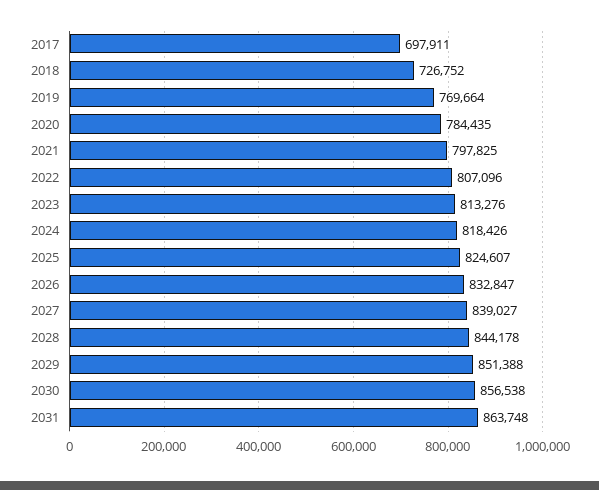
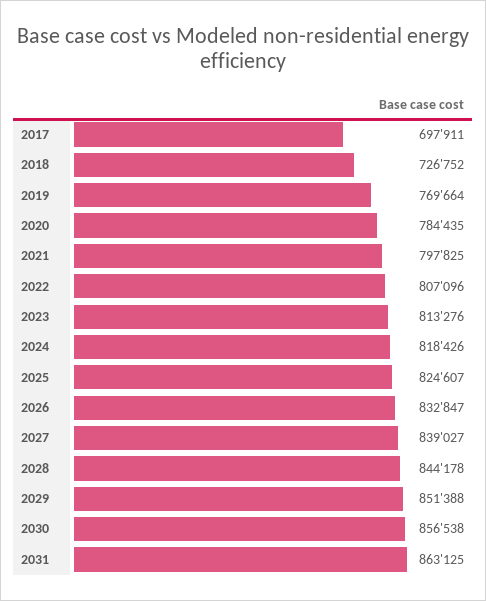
2031: 863748 -> 863125

